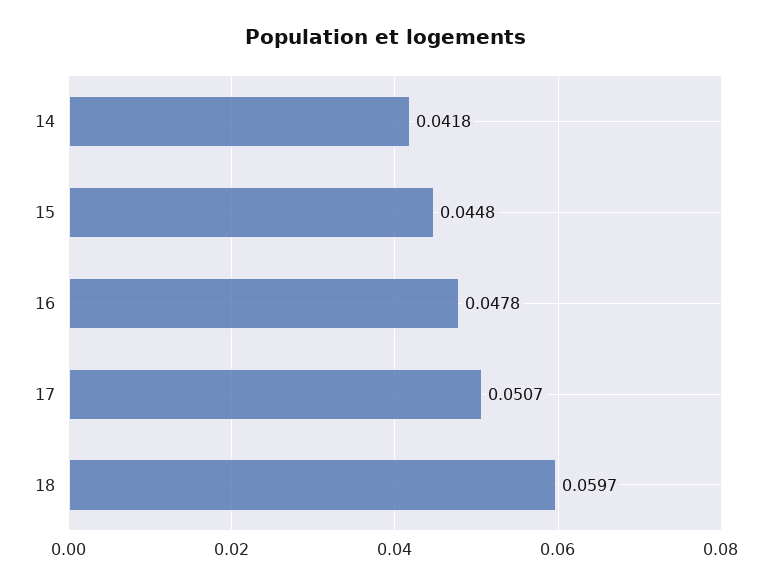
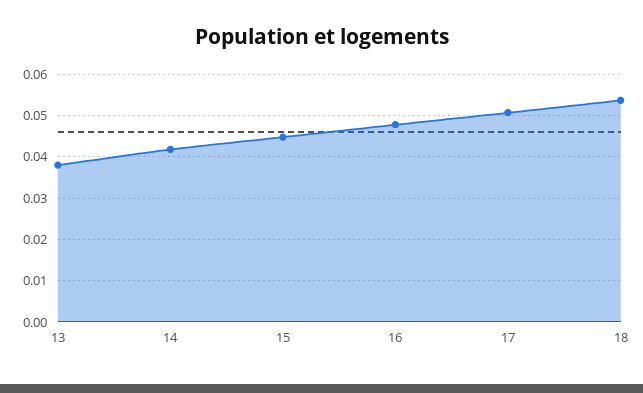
18: 0.0597 -> 0.054
13: none -> 0.038

